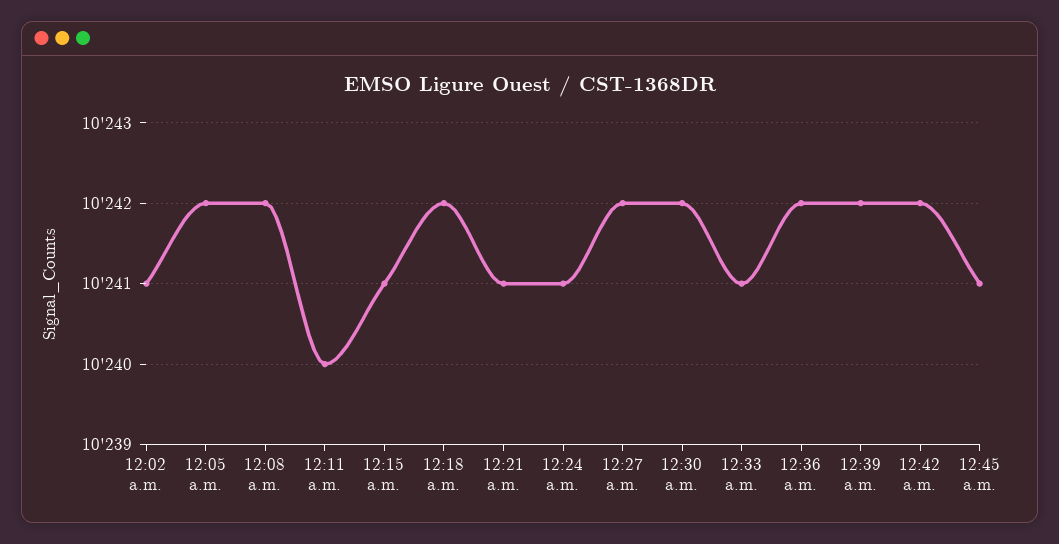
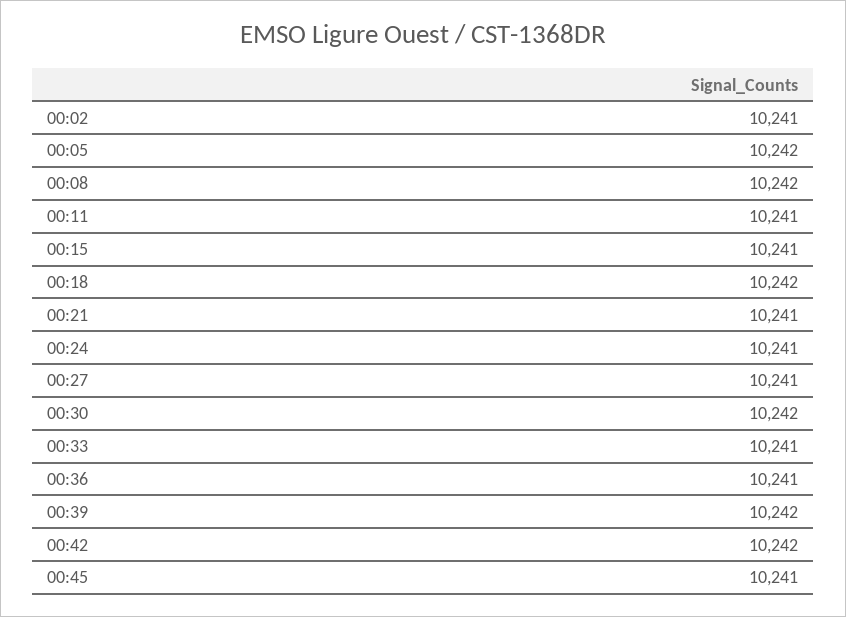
12:11 a.m.: 10240 -> 10241
12:27 a.m.: 10242 -> 10241
12:36 a.m.: 10242 -> 10241

